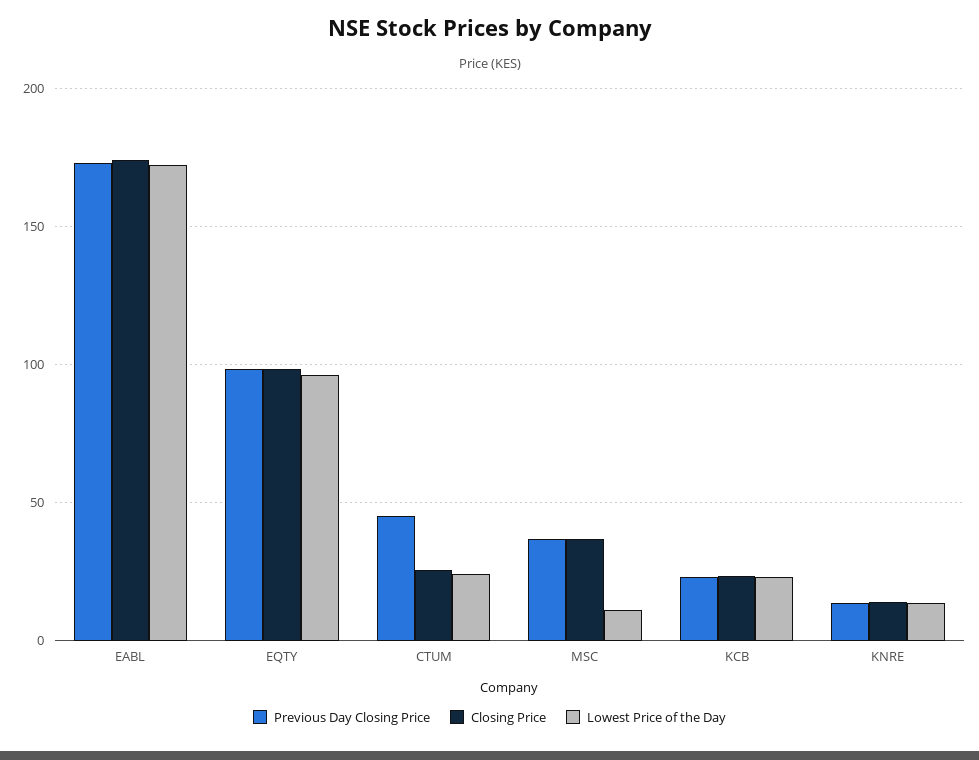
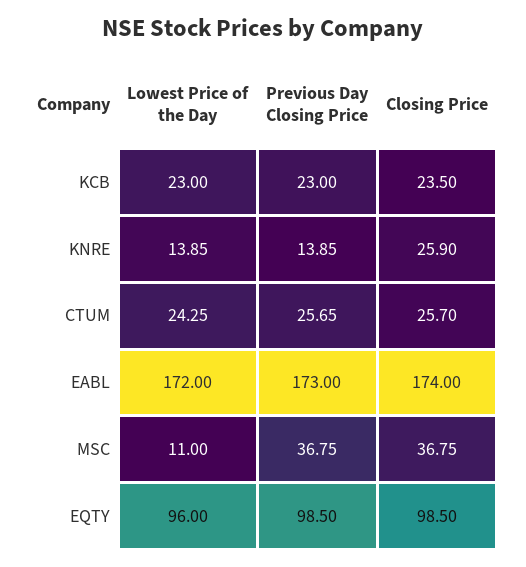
Previous Day Closing Price, CTUM: 45 -> 25.65
Closing Price, KNRE: 15 -> 25.9

